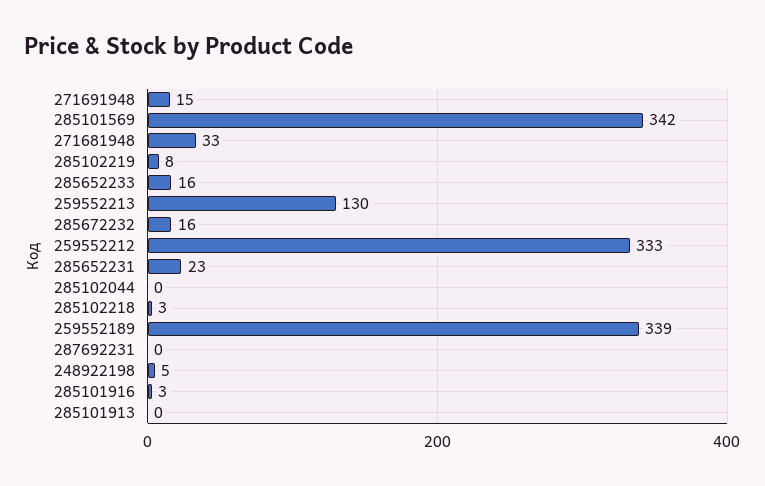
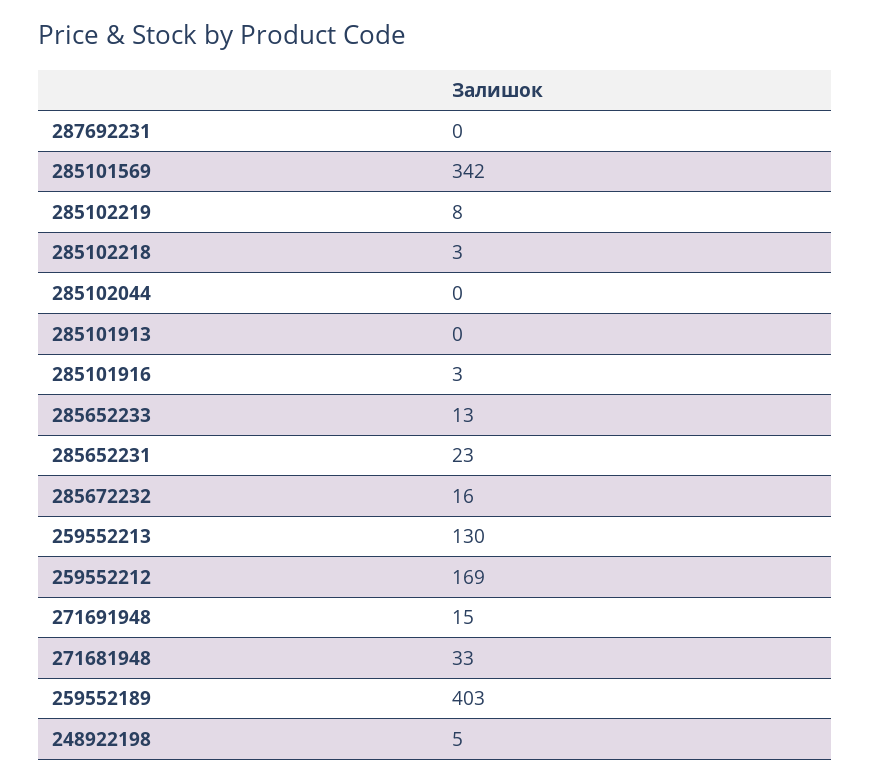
285652233: 16 -> 13
259552212: 333 -> 169
259552189: 339 -> 403

